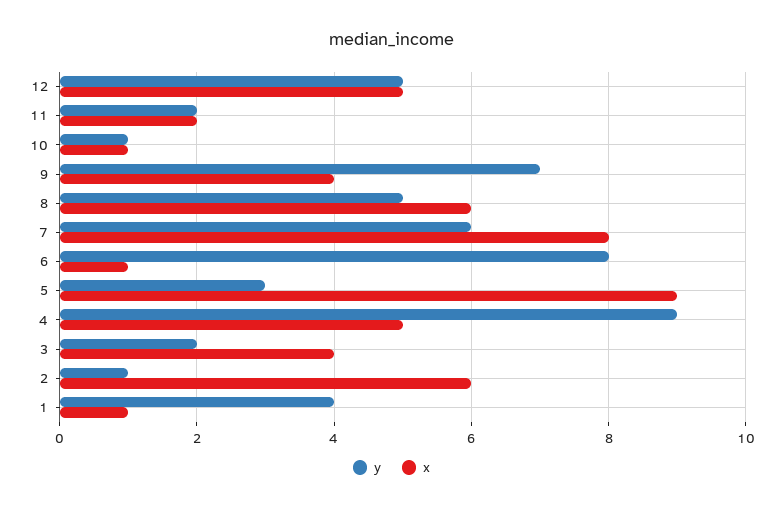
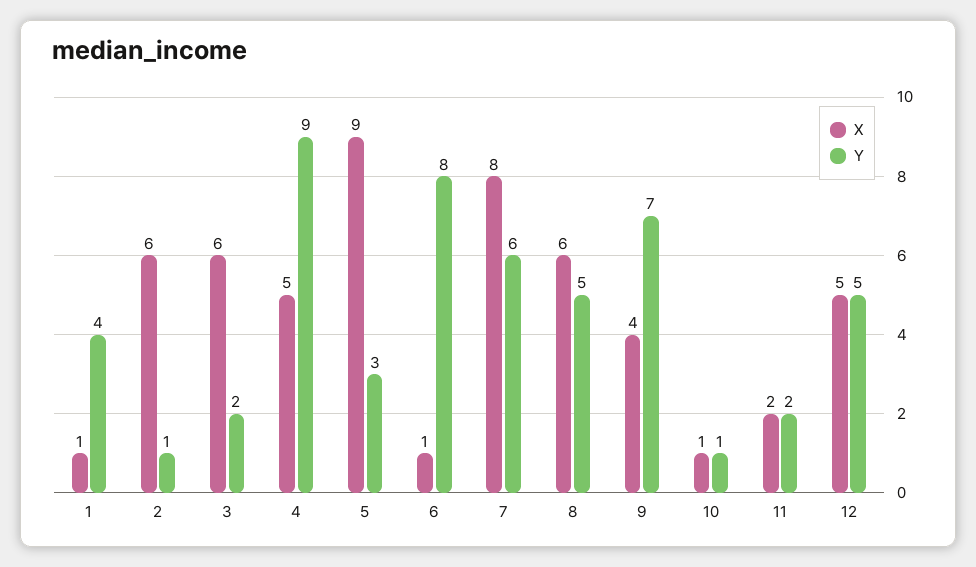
x, 3: 4 -> 6

